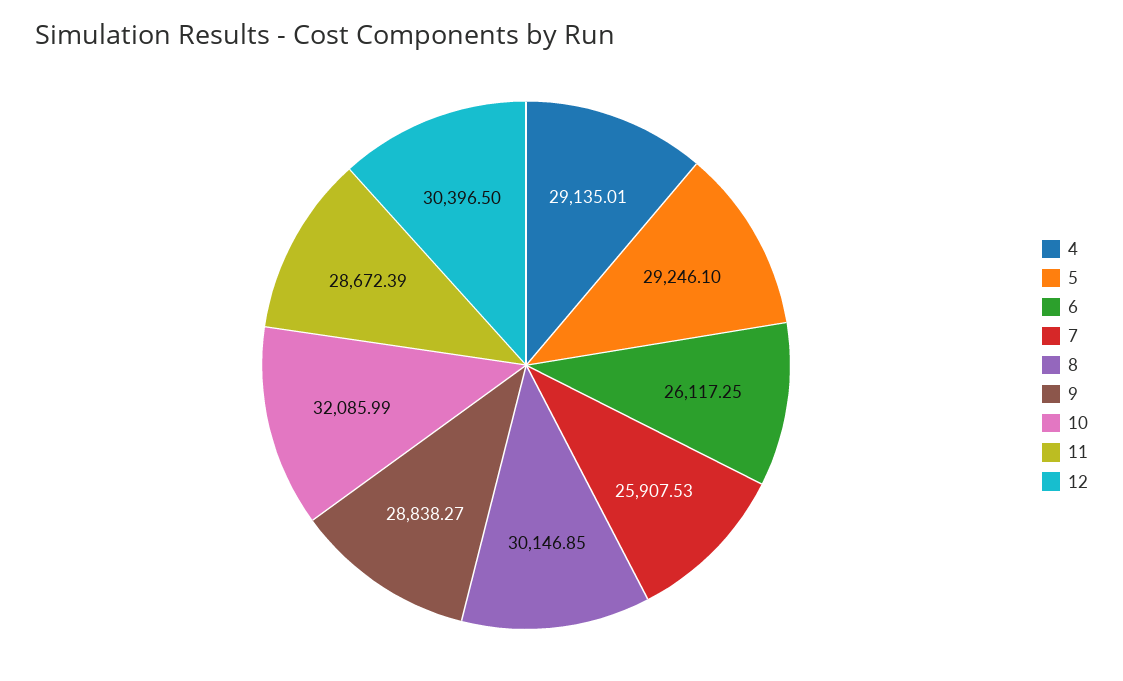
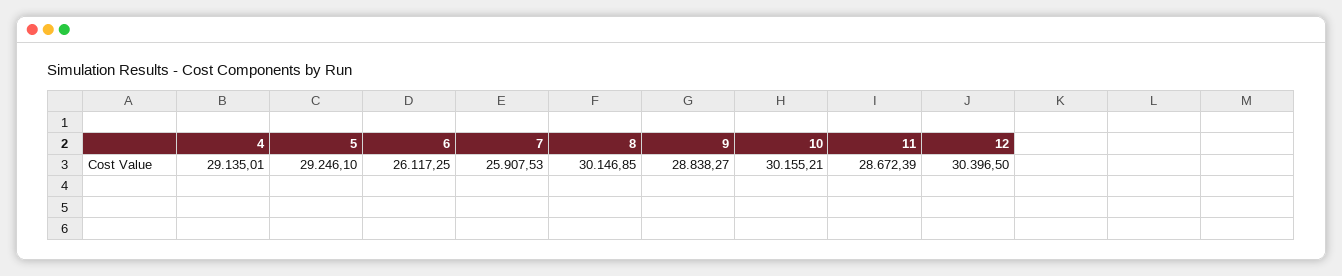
10: 32085.99 -> 30155.21

